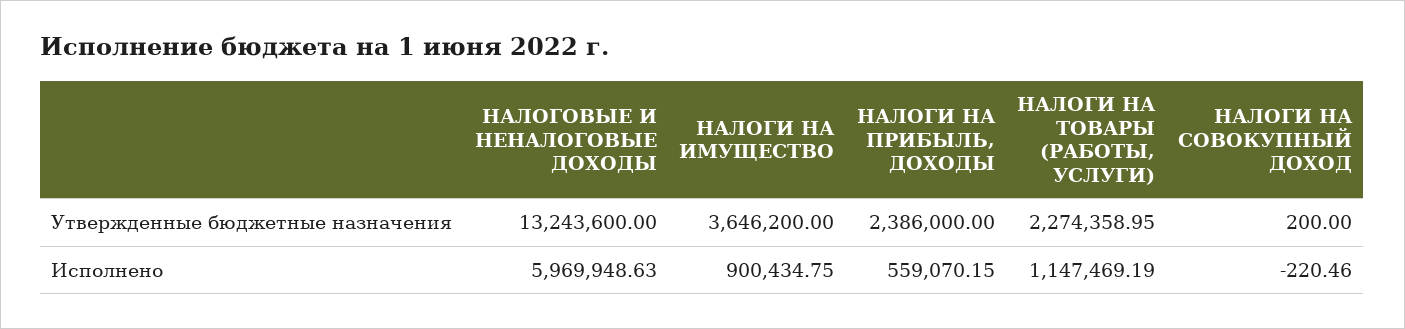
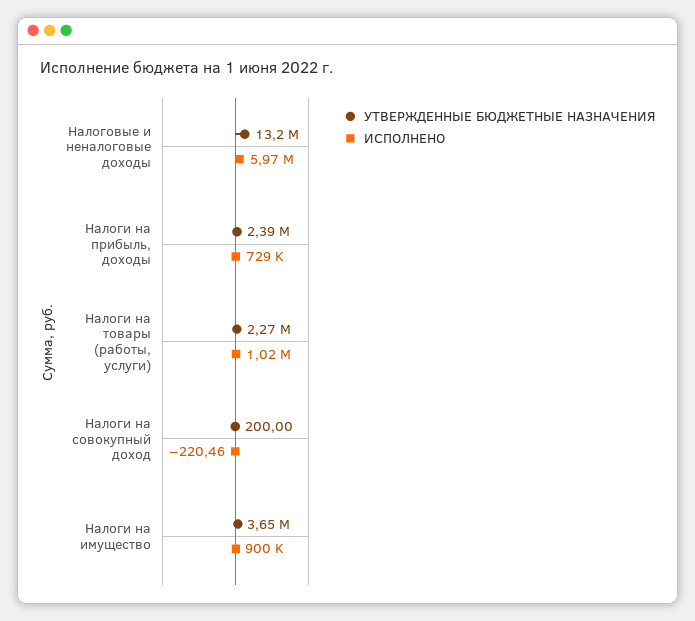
Исполнено, НАЛОГИ НА ПРИБЫЛЬ, ДОХОДЫ: 559070.15 -> 729000
Исполнено, НАЛОГИ НА ТОВАРЫ (РАБОТЫ, УСЛУГИ): 1147469.19 -> 1020000

